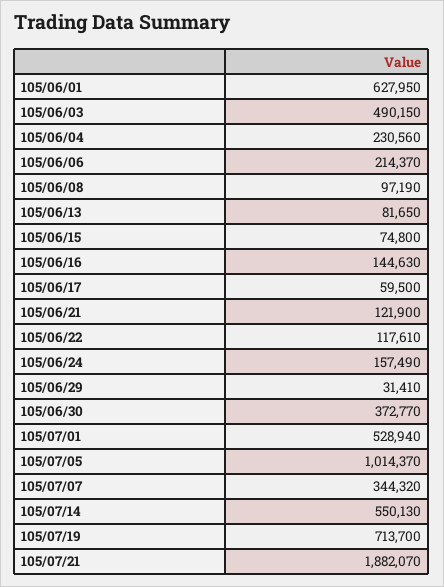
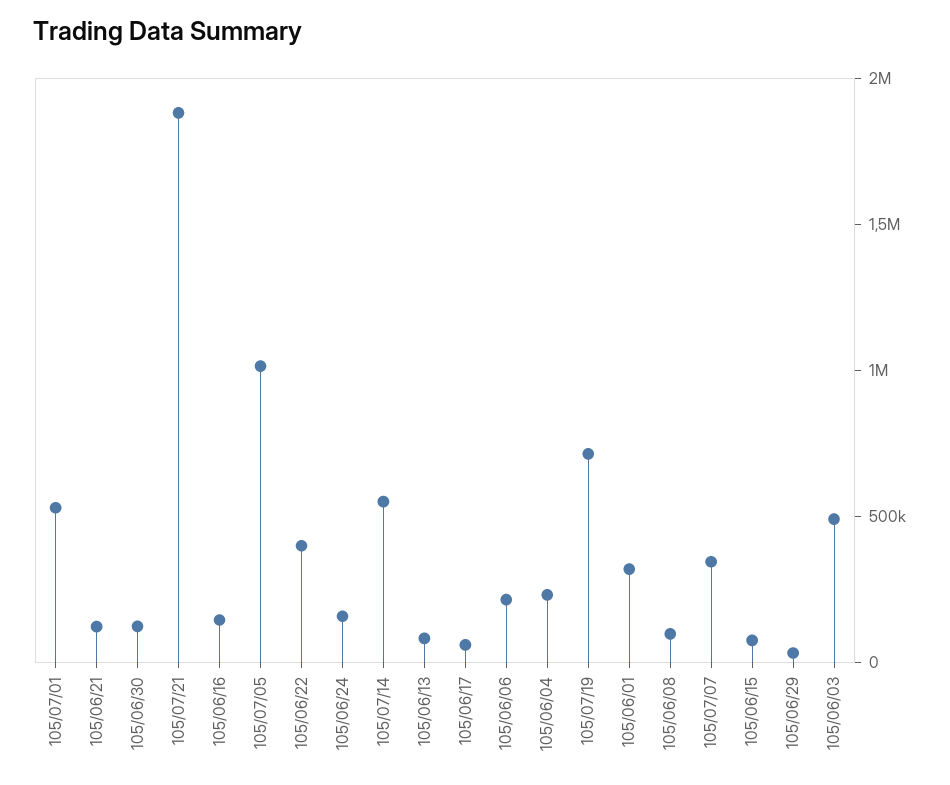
105/06/01: 627950 -> 300000
105/06/22: 117610 -> 400000
105/06/30: 372770 -> 100000

